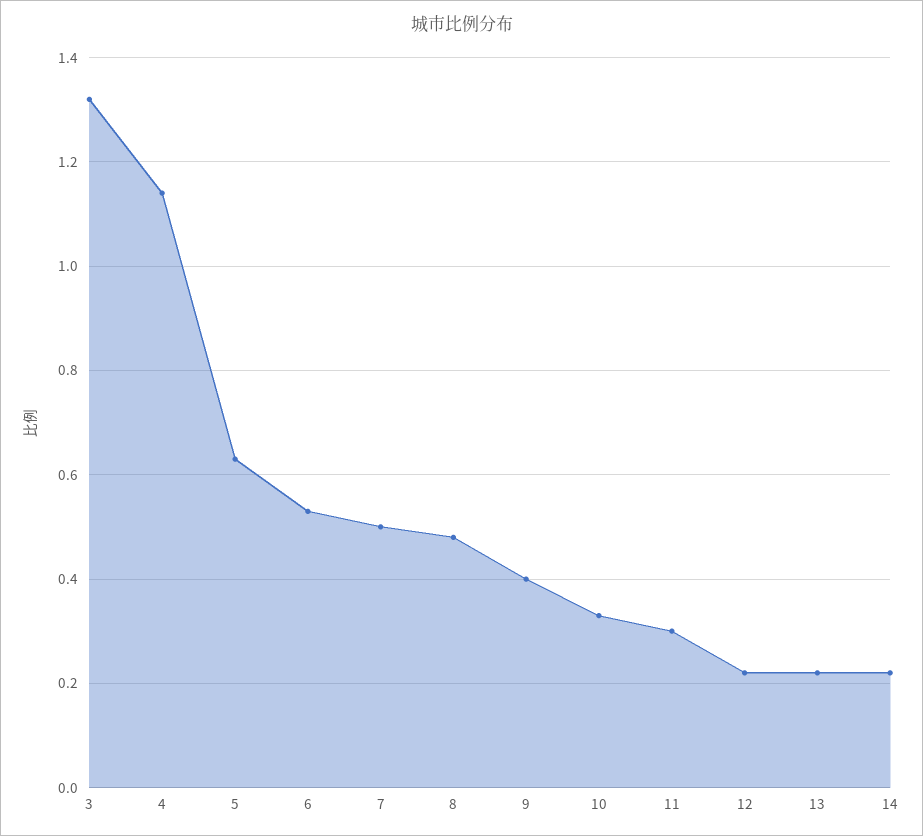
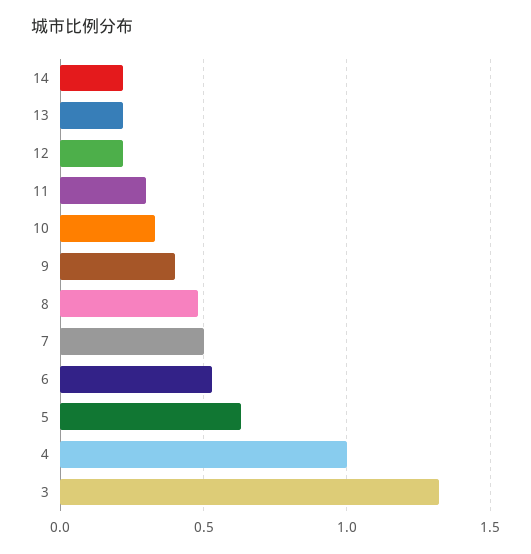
4: 1.15 -> 1

